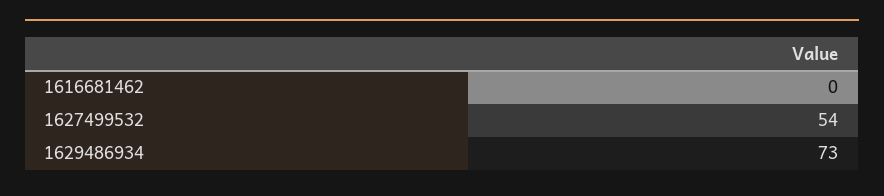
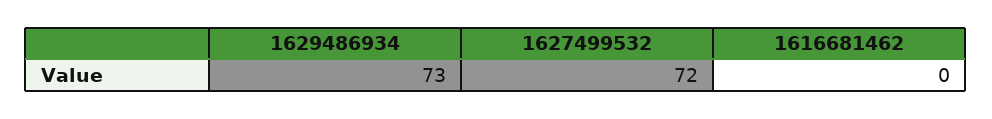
1627499532: 54 -> 72

